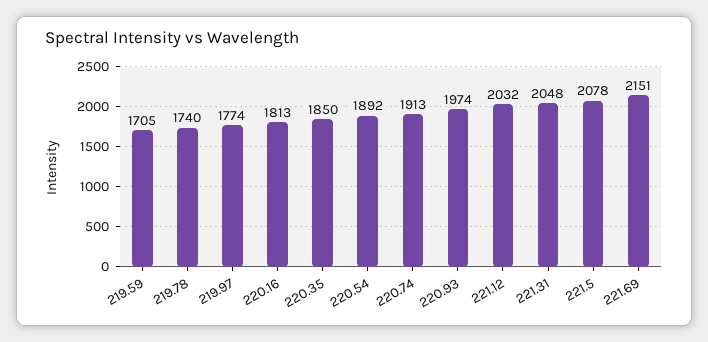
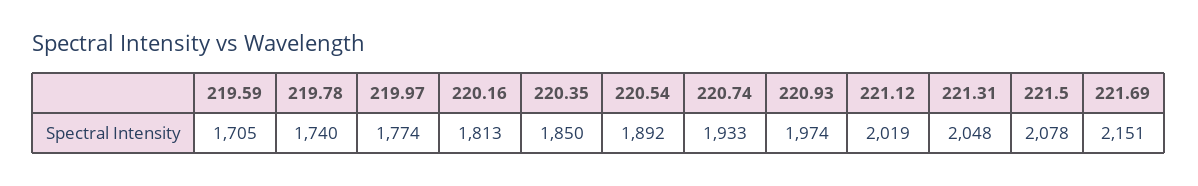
220.74: 1913 -> 1933
221.12: 2032 -> 2019

